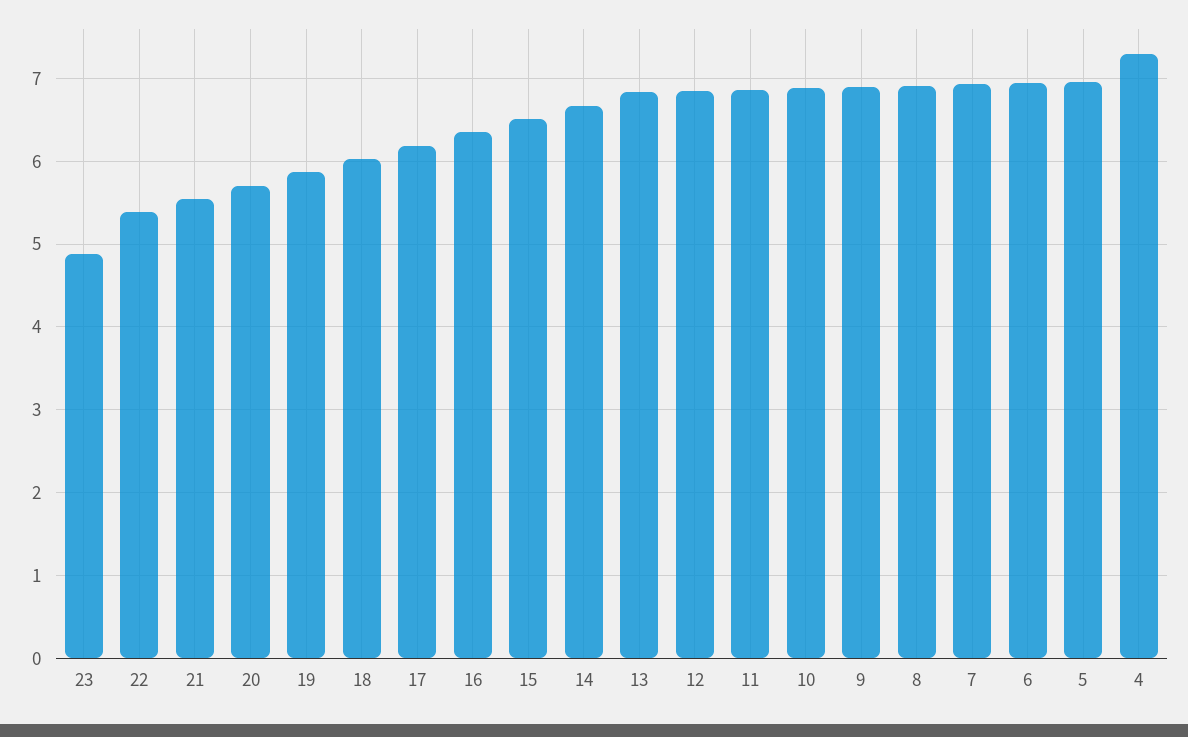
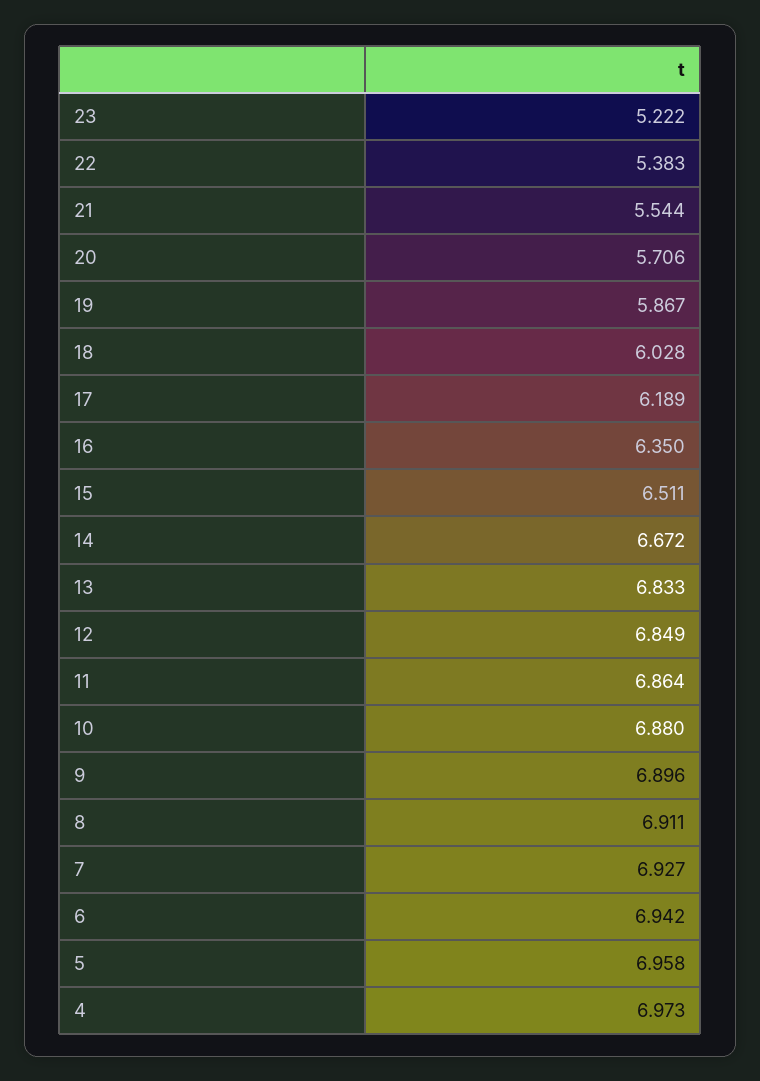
23: 4.9 -> 5.222
4: 7.3 -> 6.973

